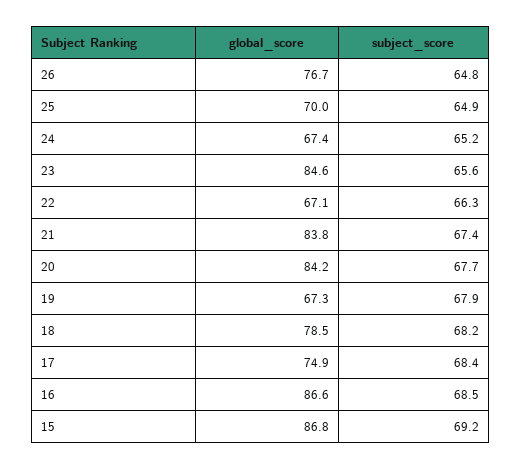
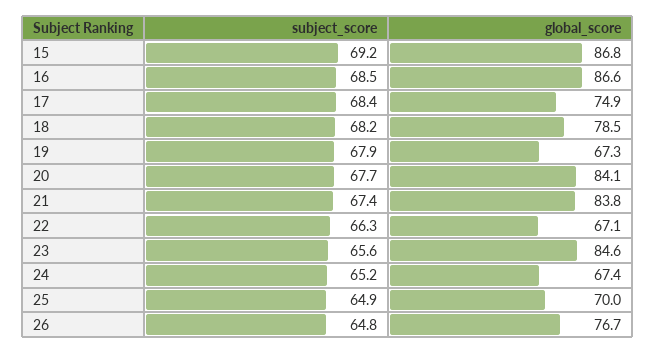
global_score, 20: 84.2 -> 84.1

